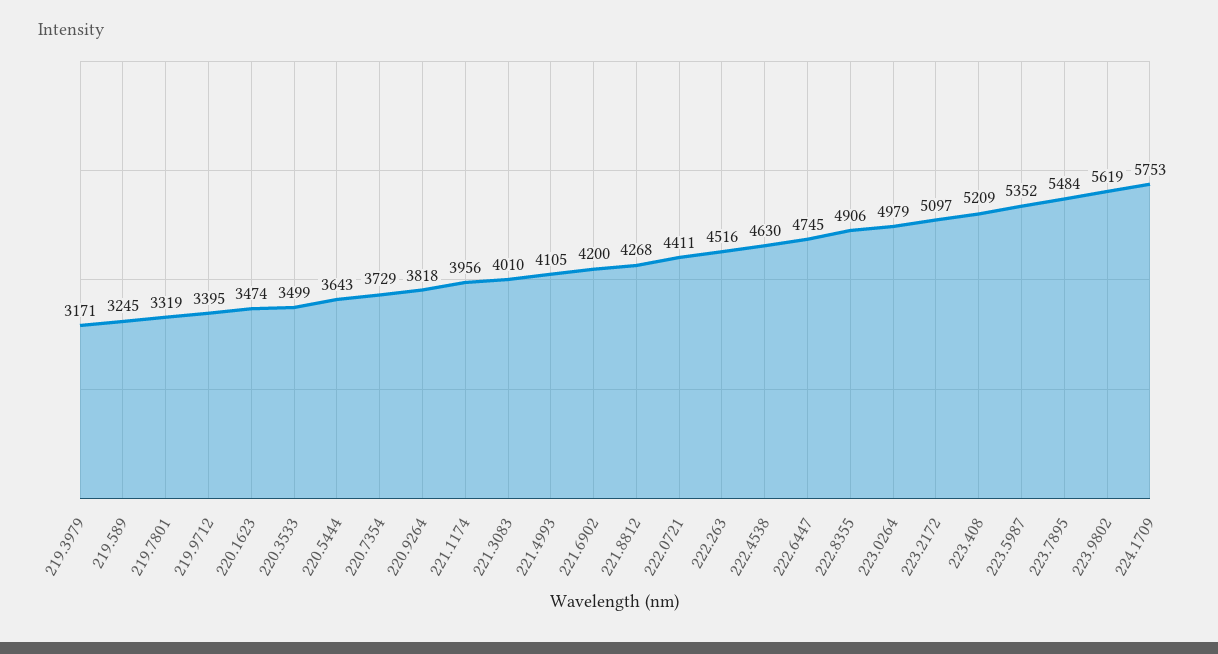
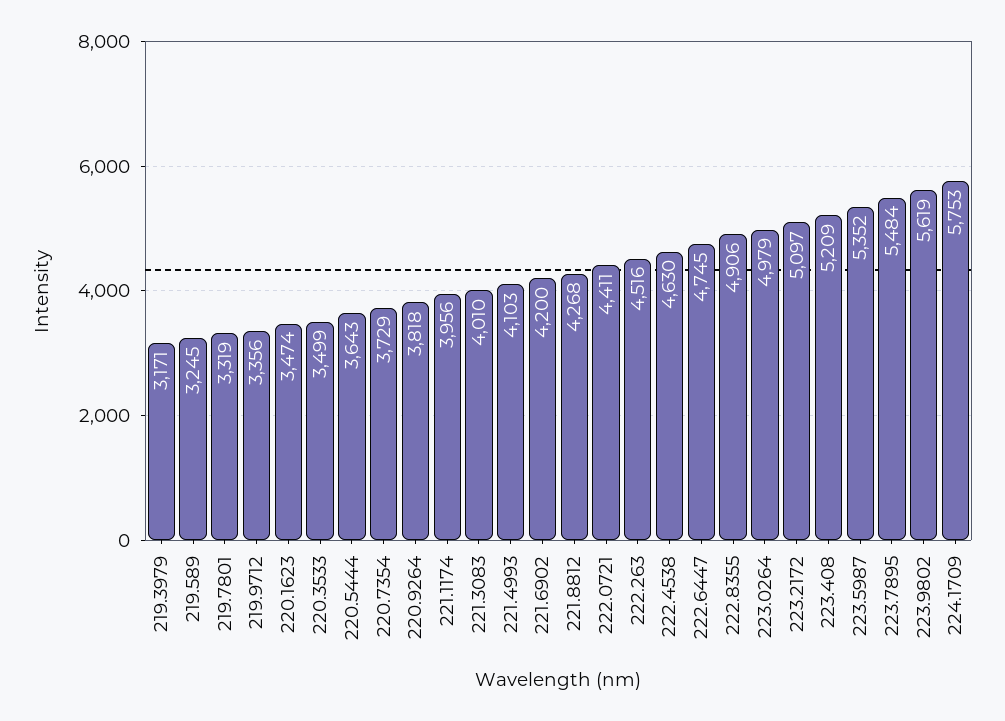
219.9712: 3395 -> 3356
221.4993: 4105 -> 4103

